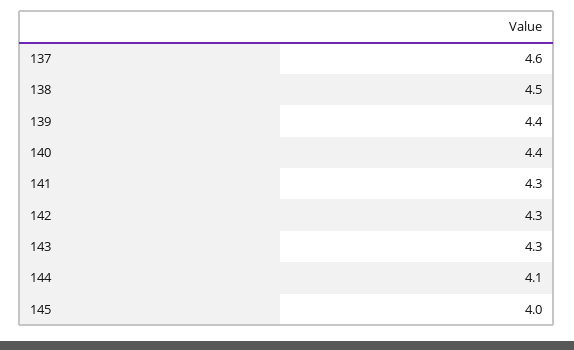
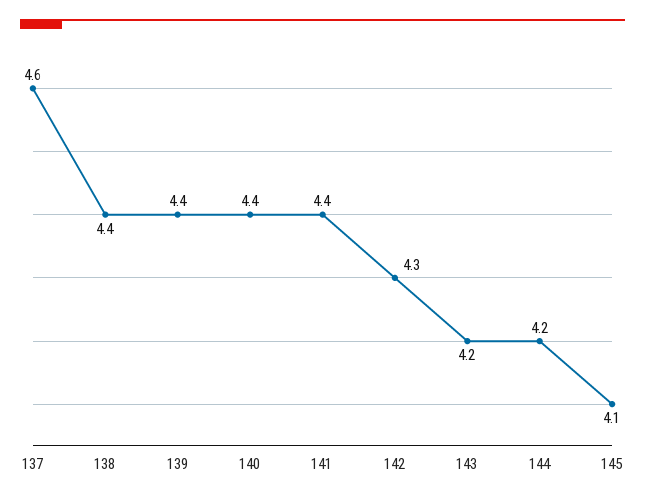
138: 4.5 -> 4.4
141: 4.3 -> 4.4
143: 4.3 -> 4.2
144: 4.1 -> 4.2
145: 4 -> 4.1

